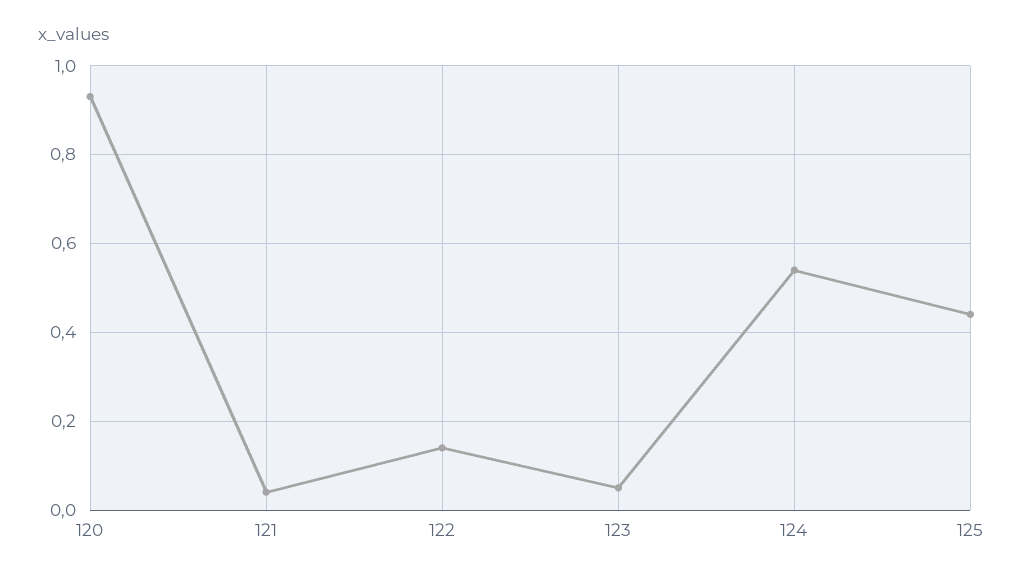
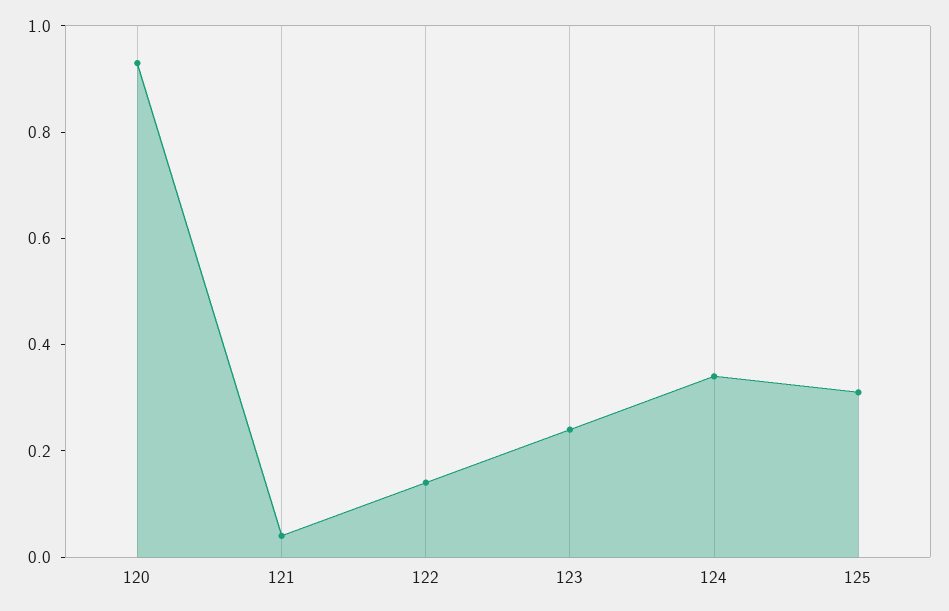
123: 0.05 -> 0.25
124: 0.55 -> 0.35
125: 0.45 -> 0.3

